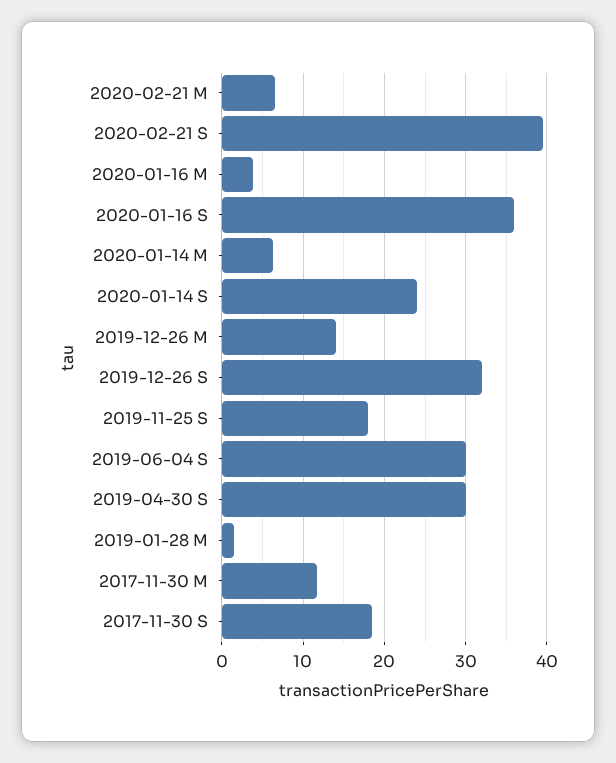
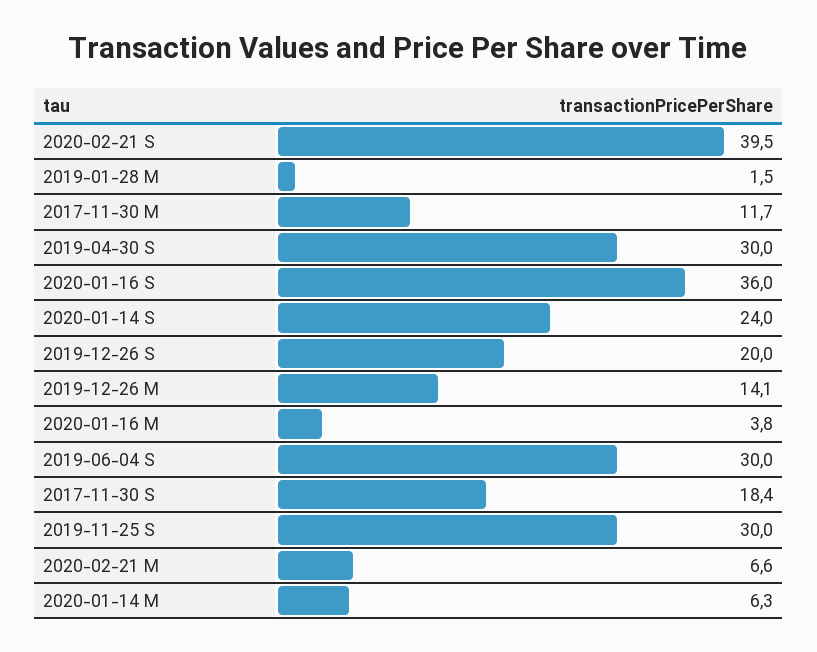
2019-12-26 S: 32 -> 20
2019-11-25 S: 18 -> 30

